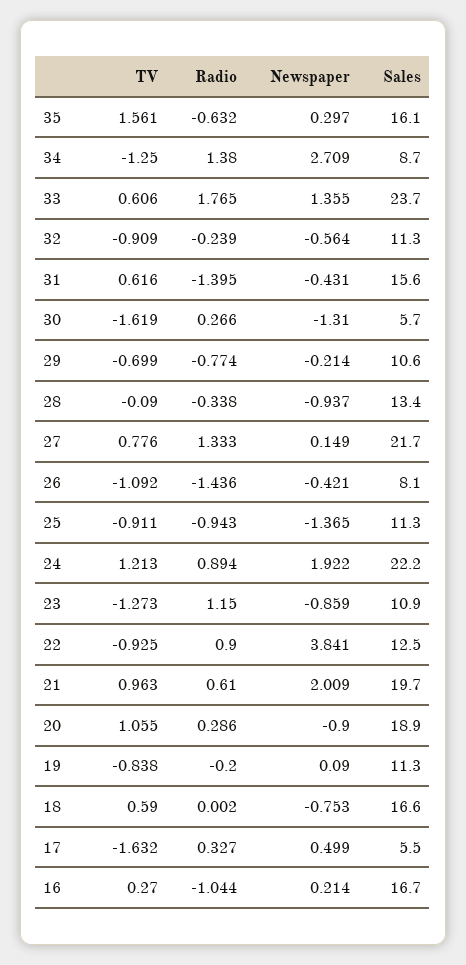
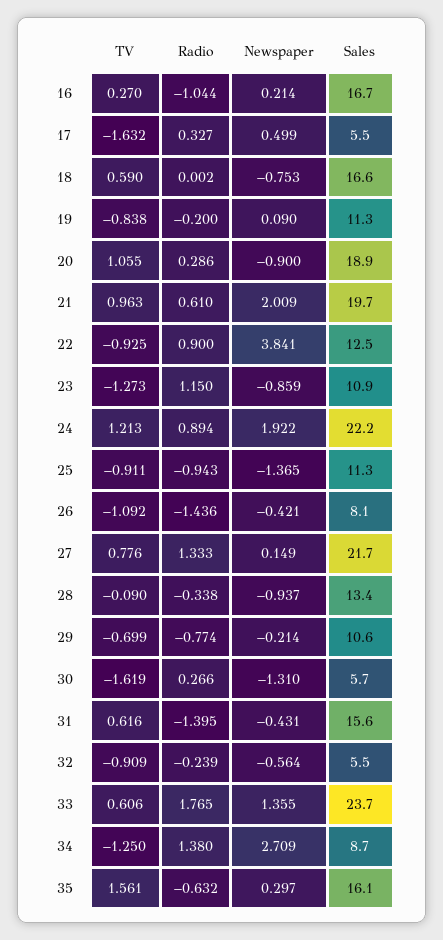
Sales, 32: 11.3 -> 5.5

